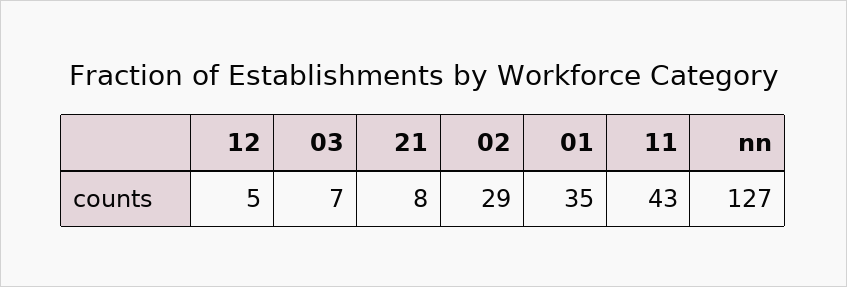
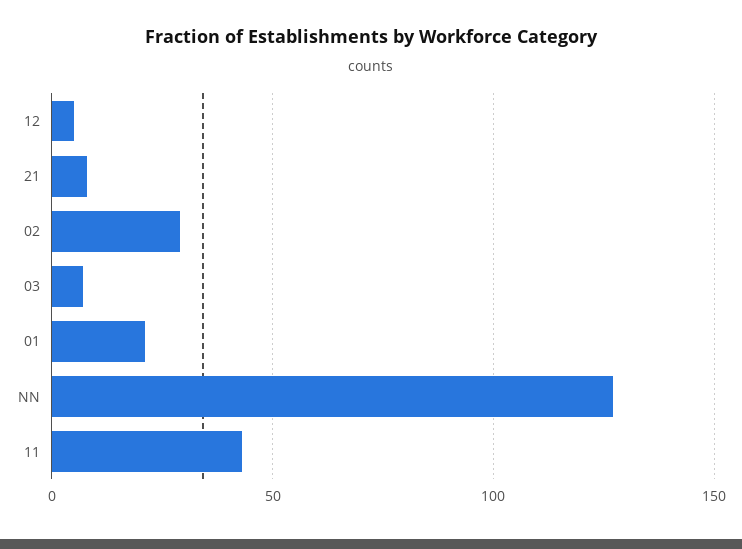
01: 35 -> 20

